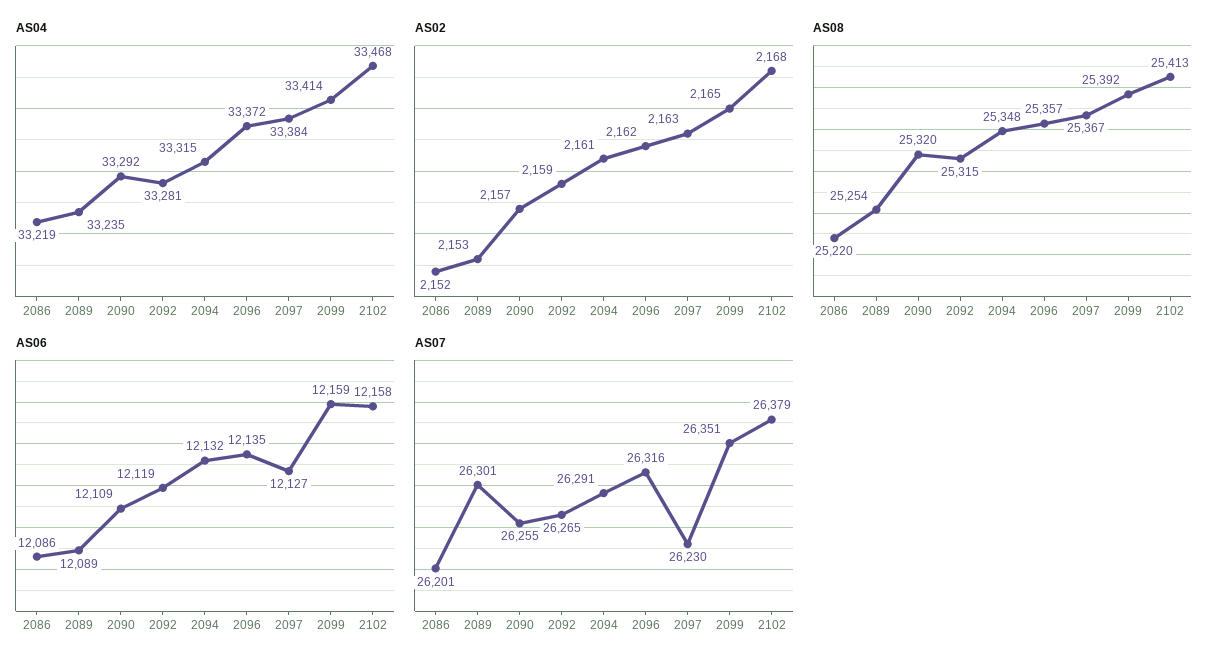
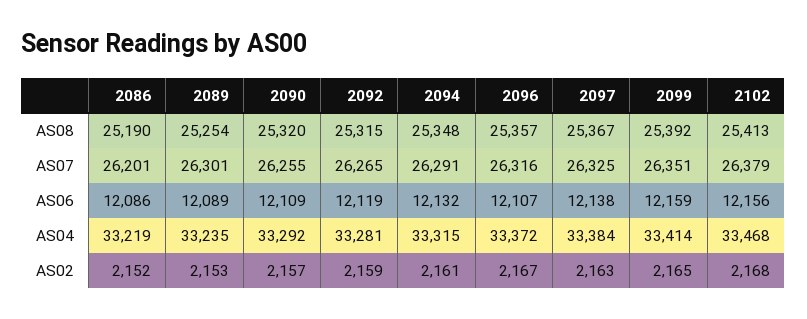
AS02, 2096: 2162 -> 2167
AS08, 2086: 25220 -> 25190
AS06, 2096: 12135 -> 12107
AS06, 2097: 12127 -> 12138
AS06, 2102: 12158 -> 12156
AS07, 2097: 26230 -> 26325

